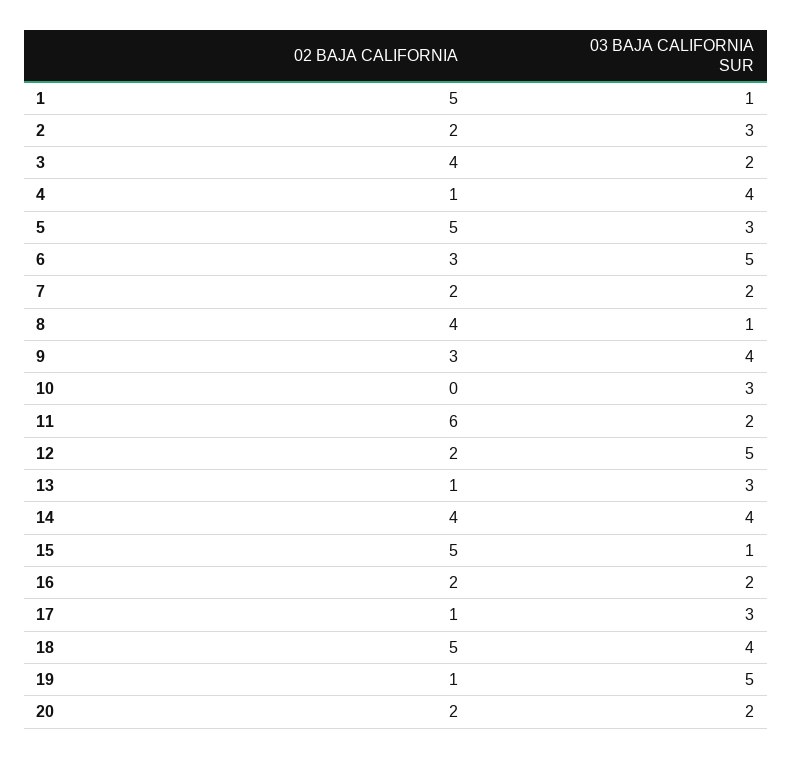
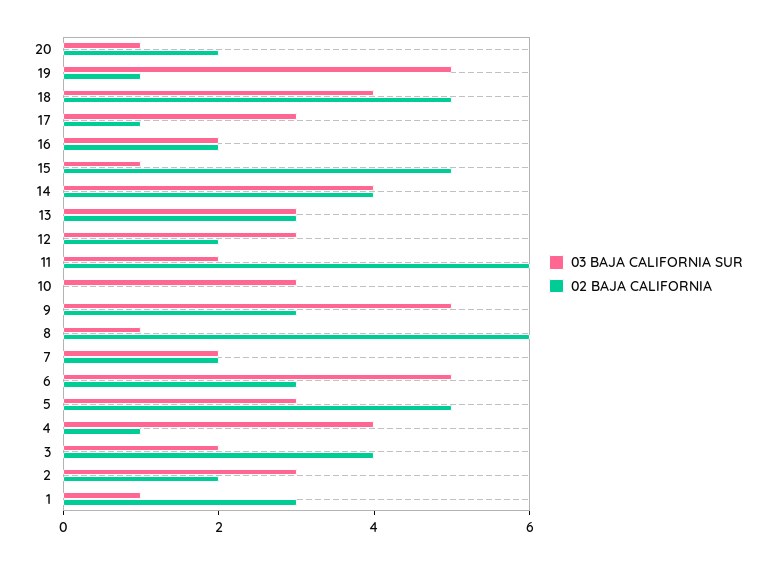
02 BAJA CALIFORNIA, 1: 5 -> 3
02 BAJA CALIFORNIA, 8: 4 -> 6
03 BAJA CALIFORNIA SUR, 9: 4 -> 5
03 BAJA CALIFORNIA SUR, 12: 5 -> 3
02 BAJA CALIFORNIA, 13: 1 -> 3
03 BAJA CALIFORNIA SUR, 20: 2 -> 1

